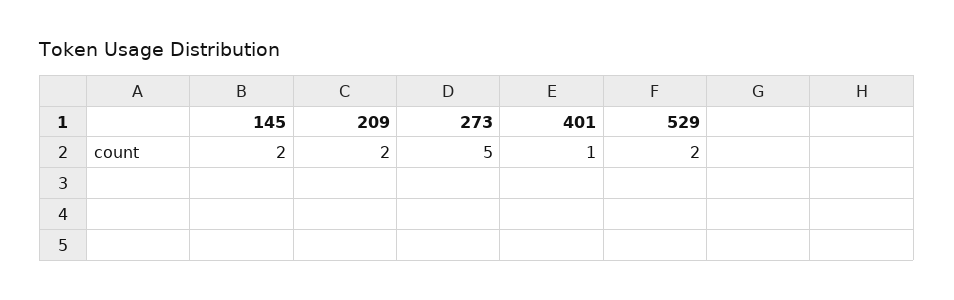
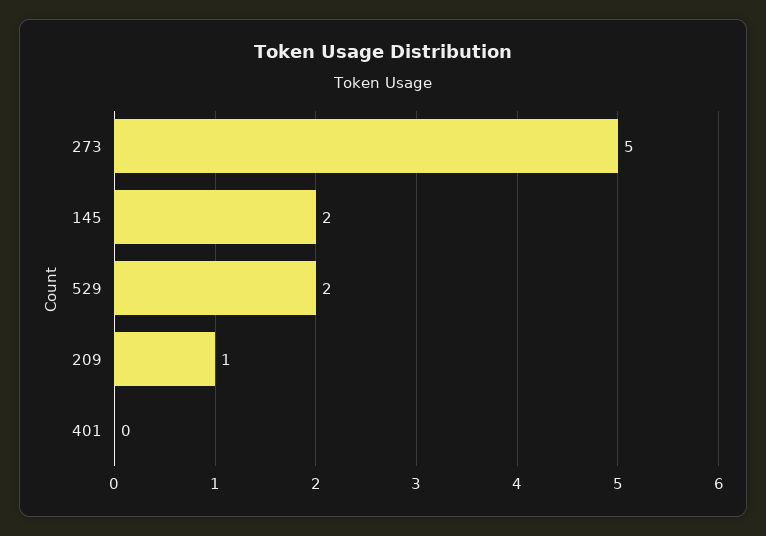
209: 2 -> 1
401: 1 -> 0

